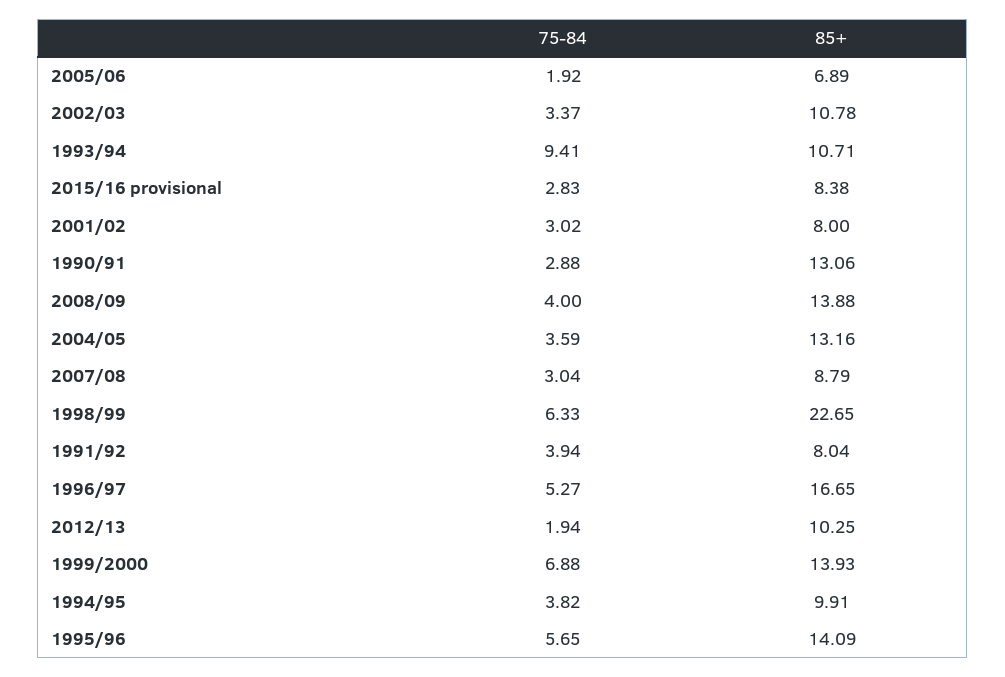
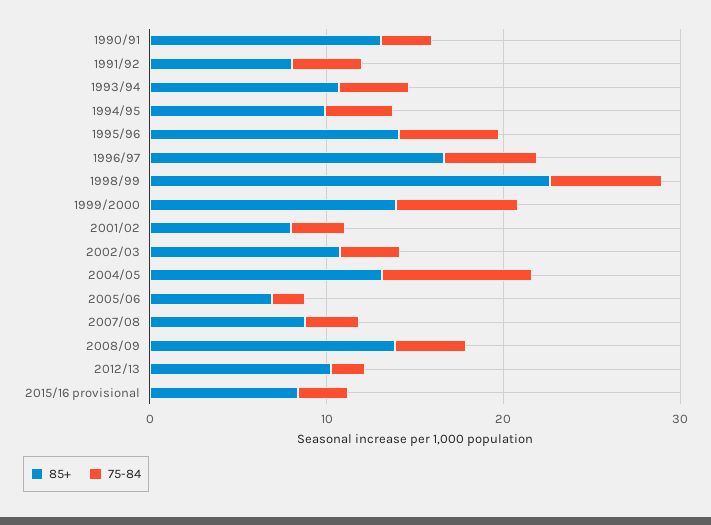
75-84, 1993/94: 9.41 -> 4
75-84, 2004/05: 3.59 -> 8

